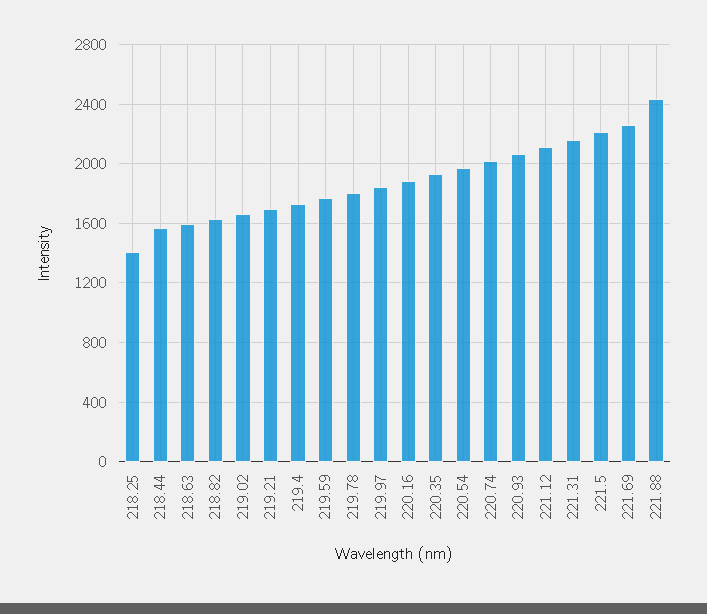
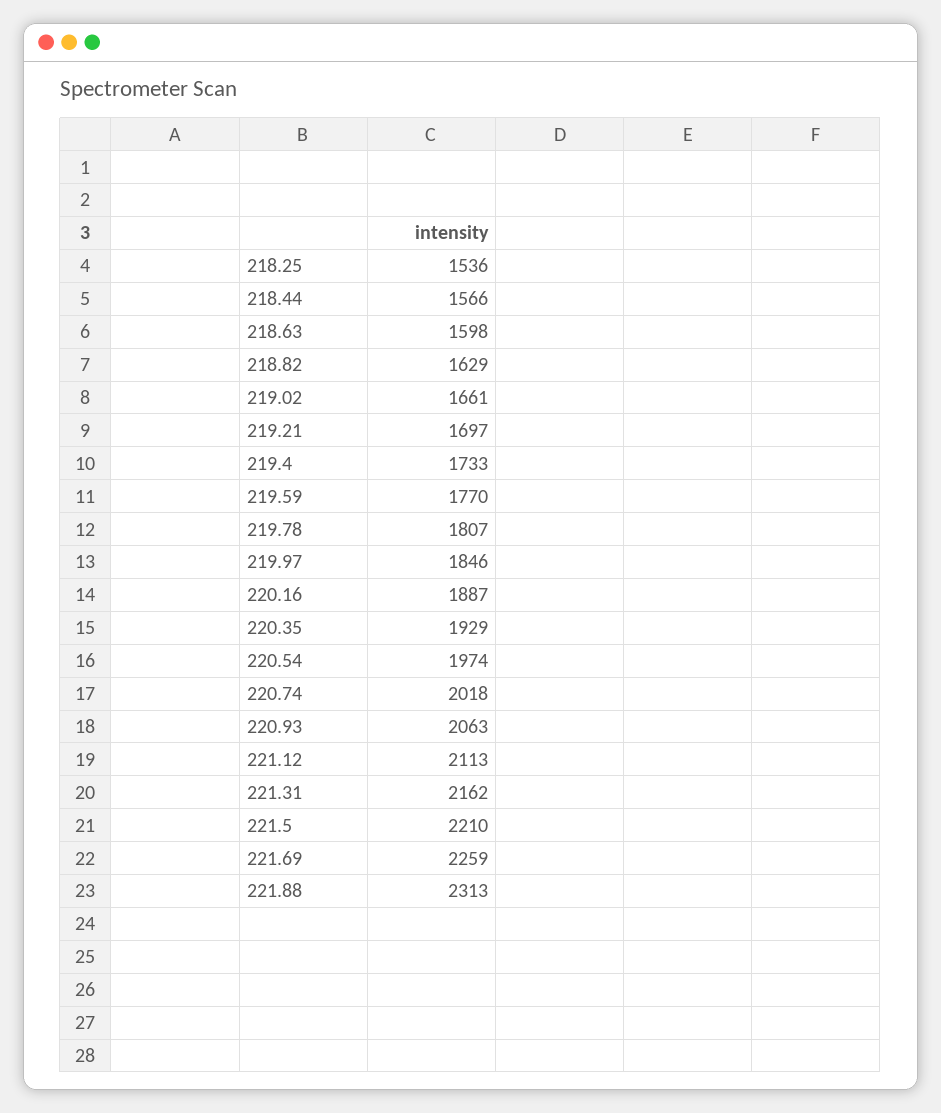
218.25: 1400 -> 1536
221.88: 2450 -> 2313

